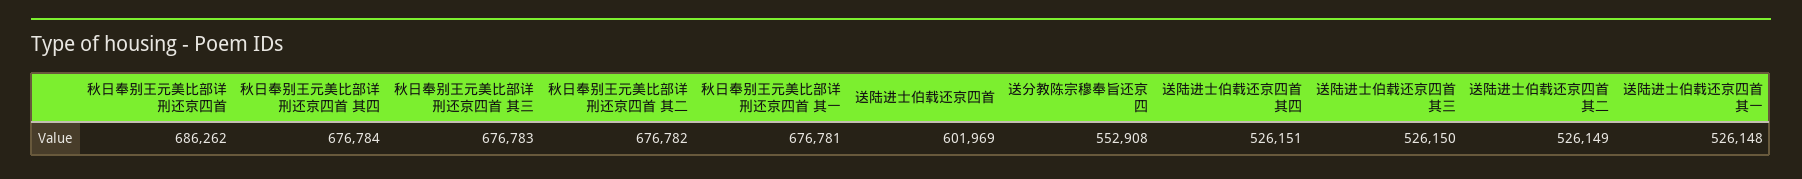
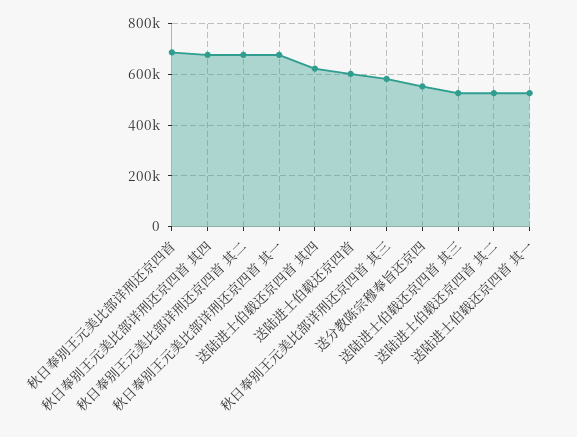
秋日奉别王元美比部详刑还京四首 其三: 676783 -> 575000
送陆进士伯载还京四首 其四: 526151 -> 625000

